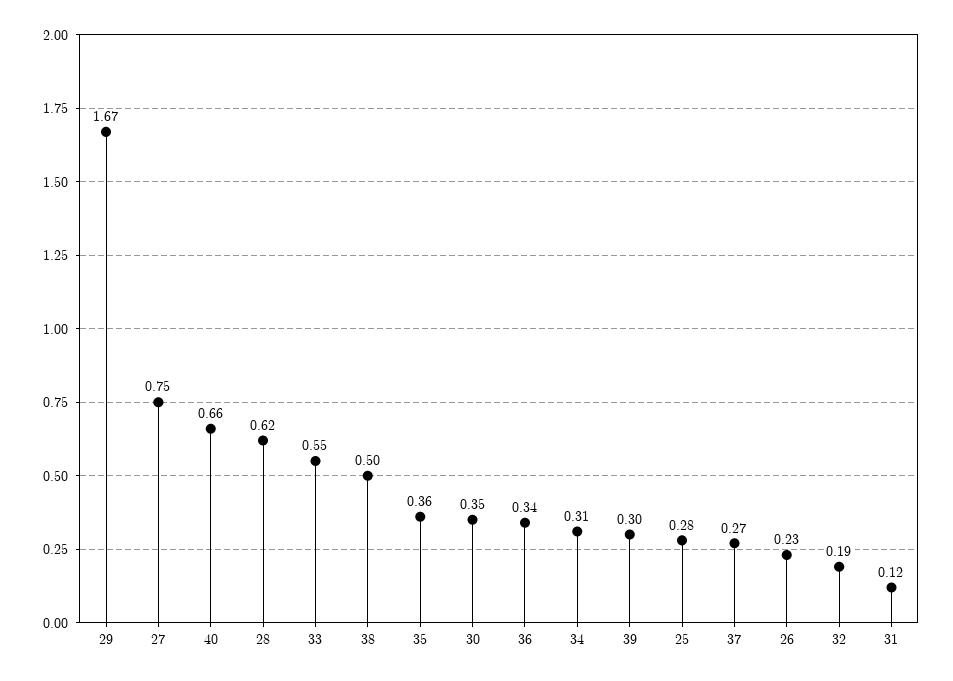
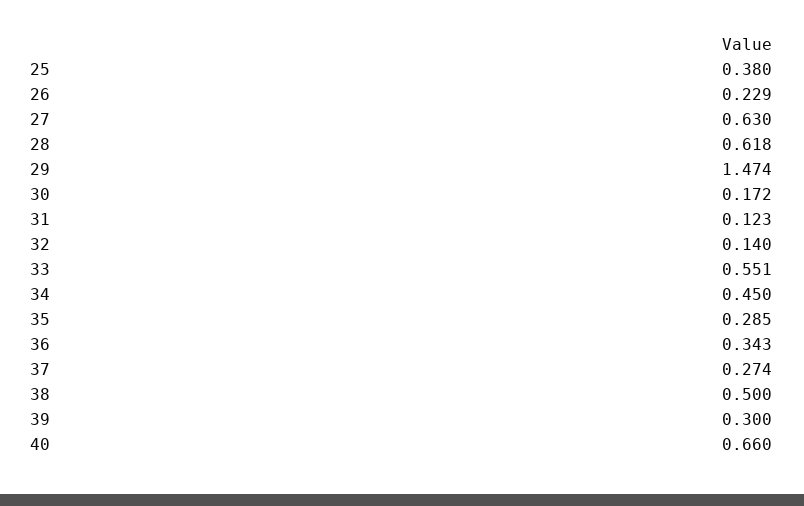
29: 1.67 -> 1.474
27: 0.75 -> 0.63
35: 0.36 -> 0.285
30: 0.35 -> 0.172
34: 0.31 -> 0.45
25: 0.28 -> 0.38
32: 0.19 -> 0.14

